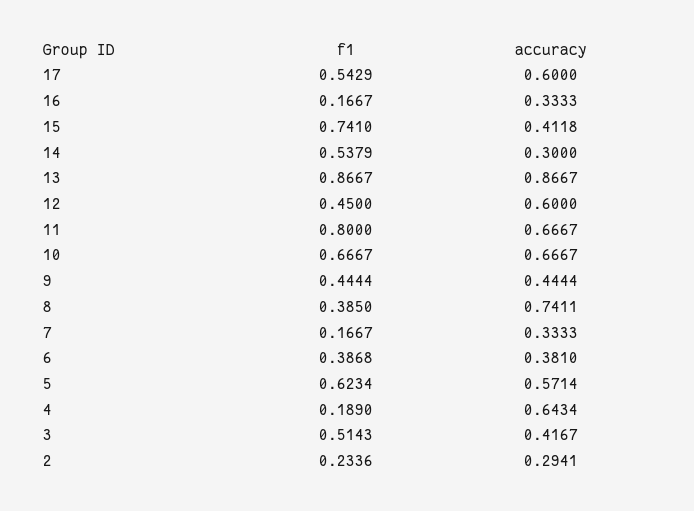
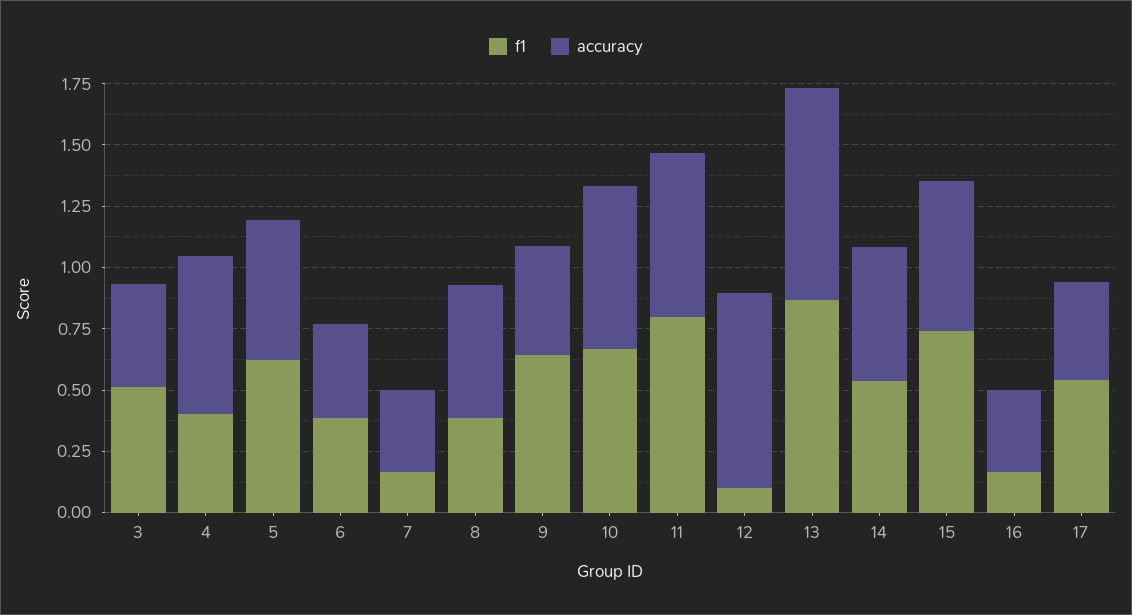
accuracy, 17: 0.6 -> 0.4
accuracy, 15: 0.4118 -> 0.6
accuracy, 14: 0.3 -> 0.55
f1, 12: 0.45 -> 0.1
accuracy, 12: 0.6 -> 0.8
f1, 9: 0.4444 -> 0.65
accuracy, 8: 0.7411 -> 0.55
f1, 4: 0.189 -> 0.4
f1, 2: 0.2336 -> none
accuracy, 2: 0.2941 -> none

